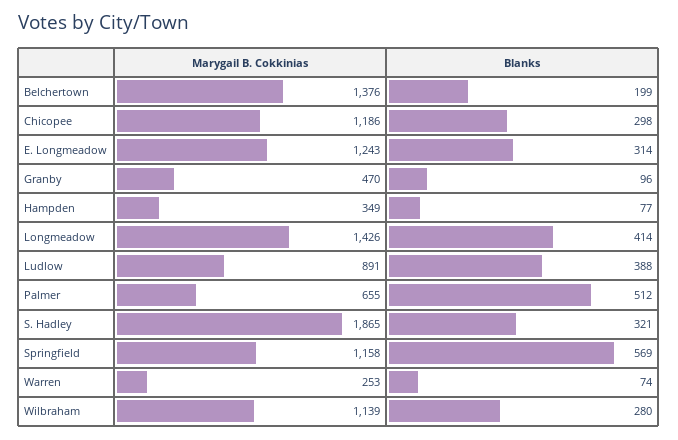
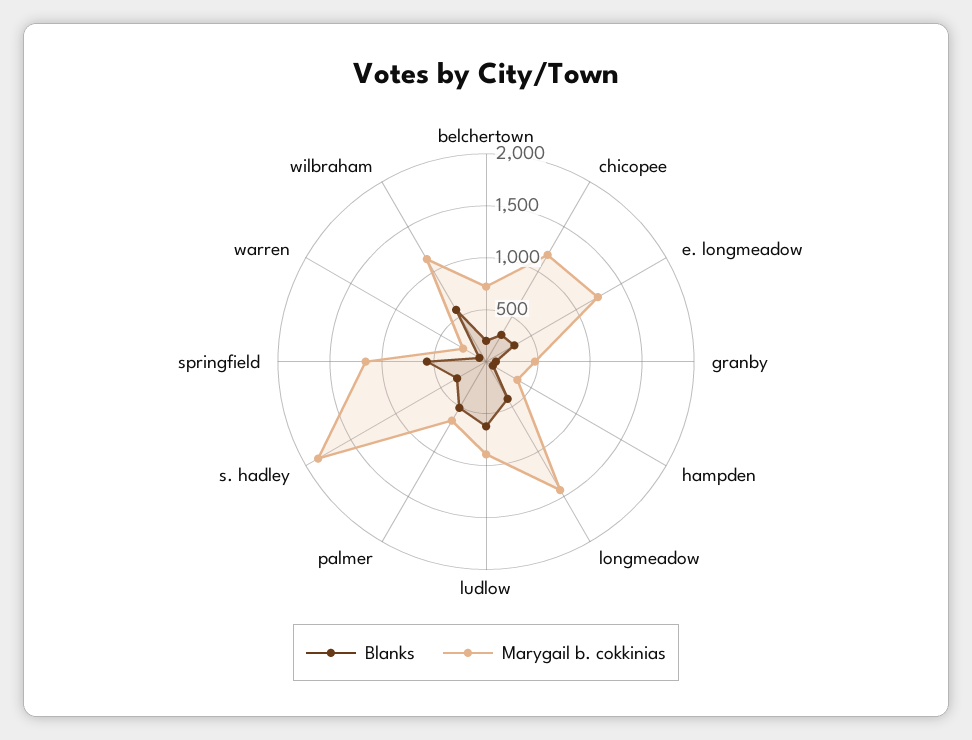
Marygail B. Cokkinias, Belchertown: 1376 -> 700
Blanks, Ludlow: 388 -> 600
Blanks, Wilbraham: 280 -> 600

